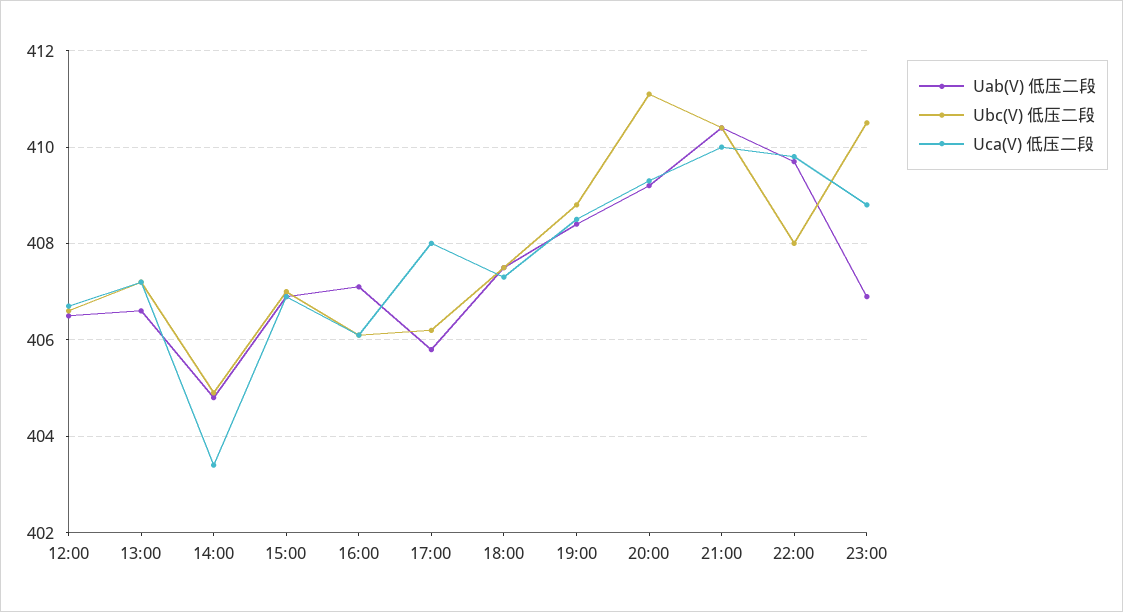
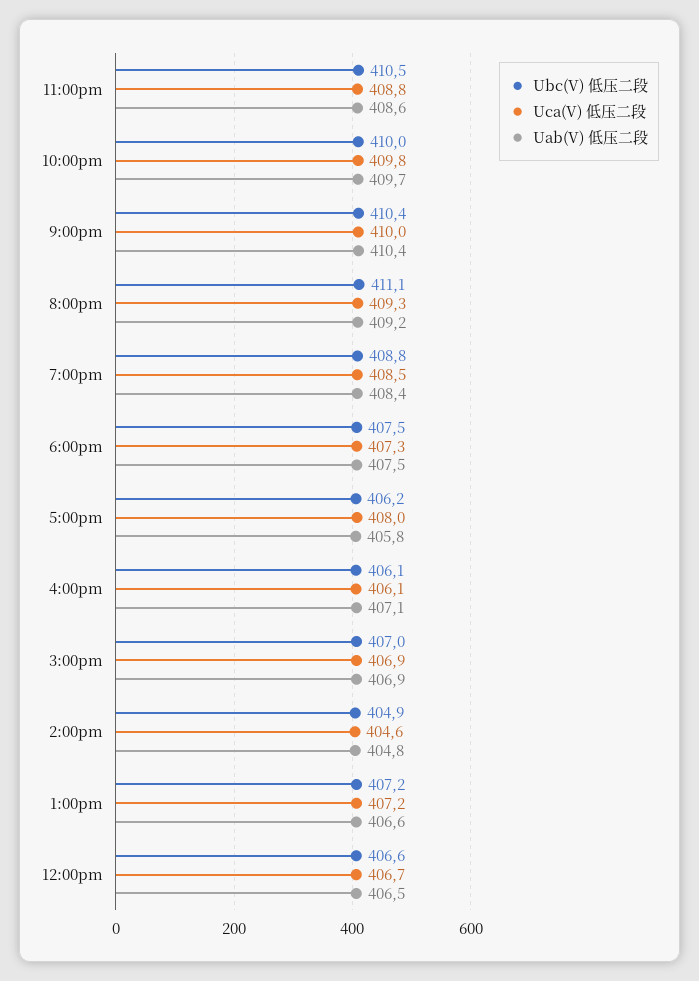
Uca(V) 低压二段, 14:00: 403.5 -> 404.6
Ubc(V) 低压二段, 22:00: 408 -> 410
Uab(V) 低压二段, 23:00: 407 -> 408.6

